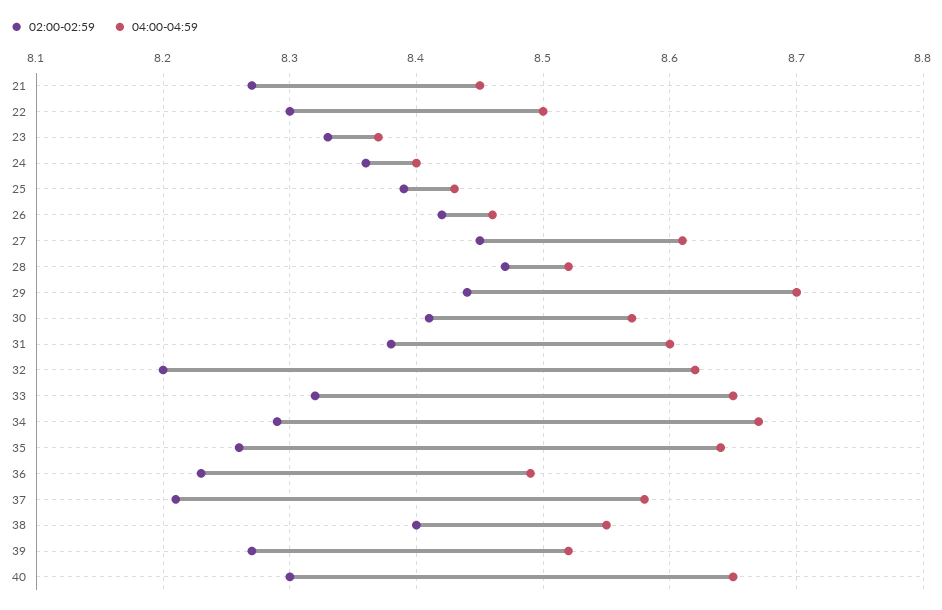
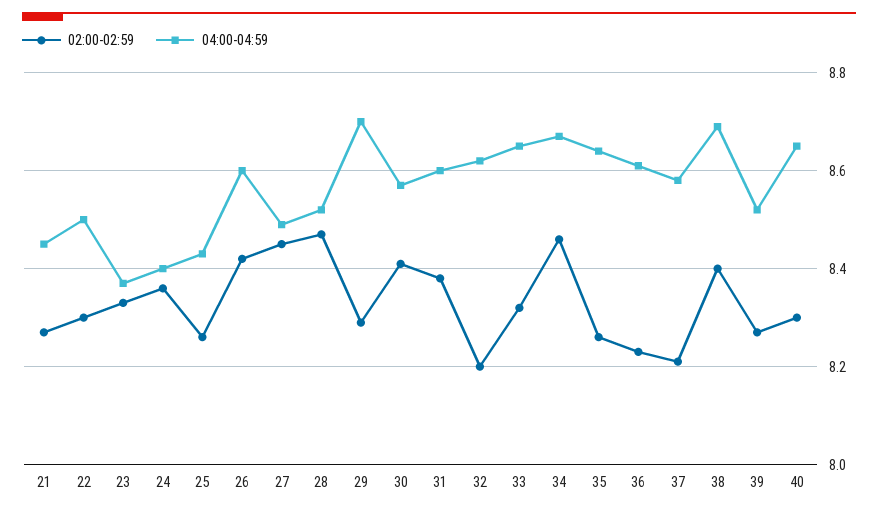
02:00-02:59, 25: 8.39 -> 8.25
04:00-04:59, 26: 8.46 -> 8.6
04:00-04:59, 27: 8.61 -> 8.5
02:00-02:59, 29: 8.44 -> 8.3
02:00-02:59, 34: 8.29 -> 8.45
04:00-04:59, 36: 8.49 -> 8.6
04:00-04:59, 38: 8.55 -> 8.7

